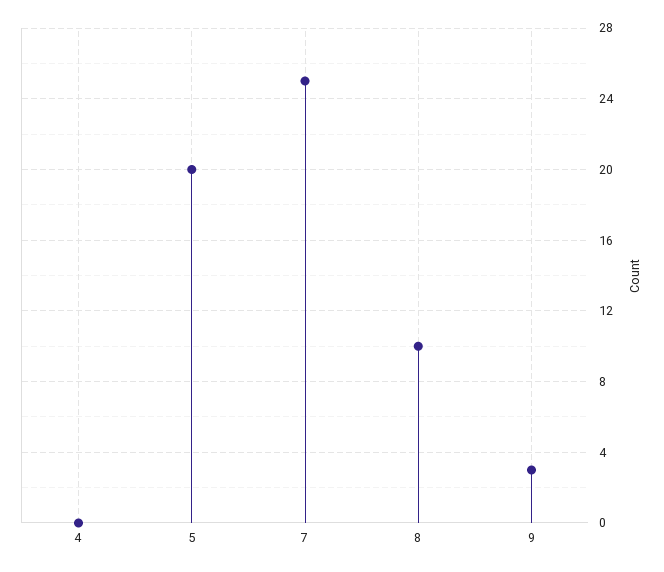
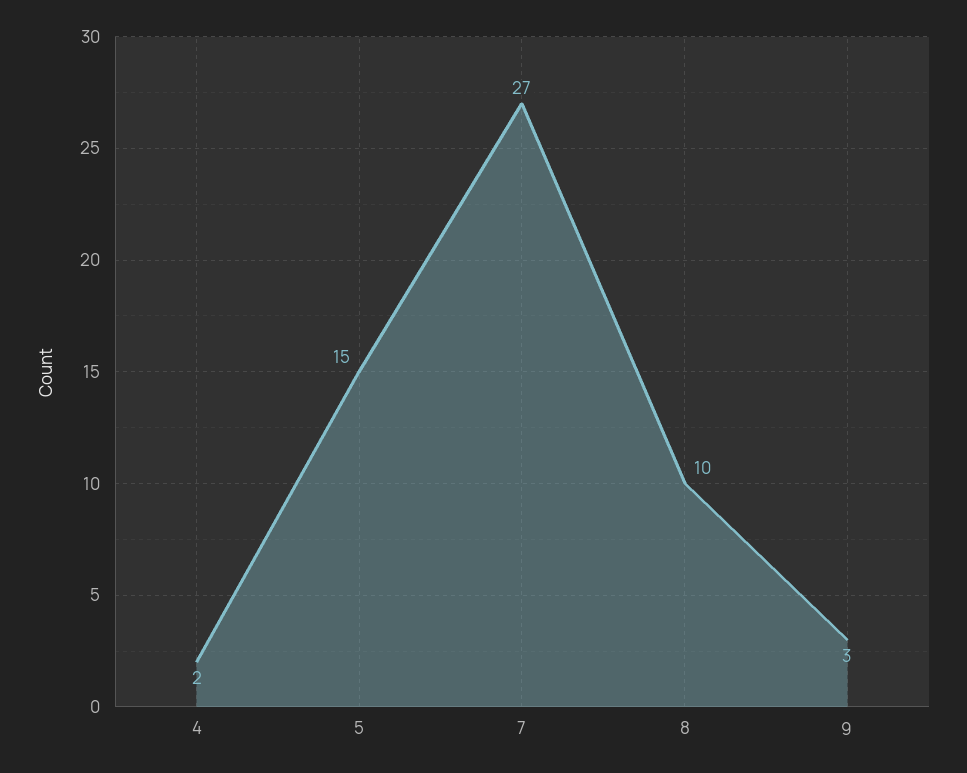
4: 0 -> 2
5: 20 -> 15
7: 25 -> 27

